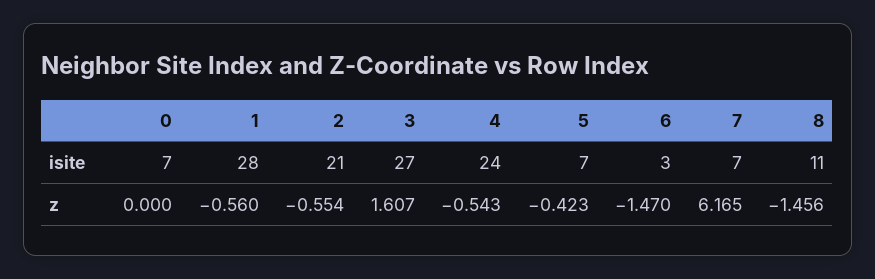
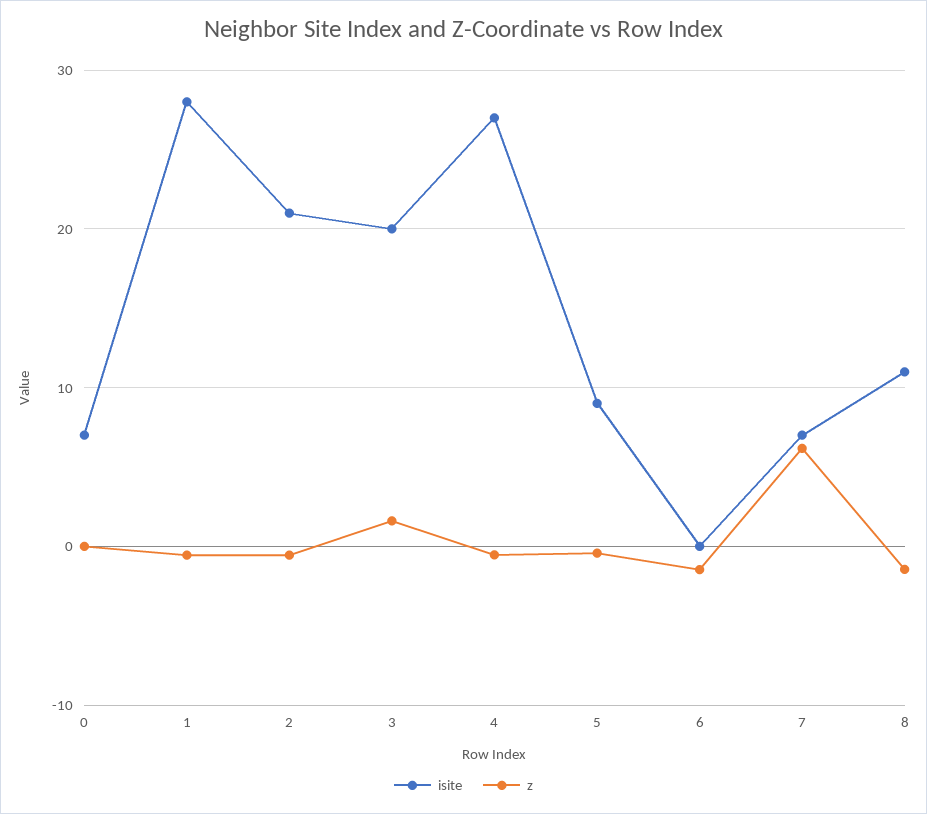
isite, 3: 27 -> 20
isite, 4: 24 -> 27
isite, 5: 7 -> 9
isite, 6: 3 -> 0

